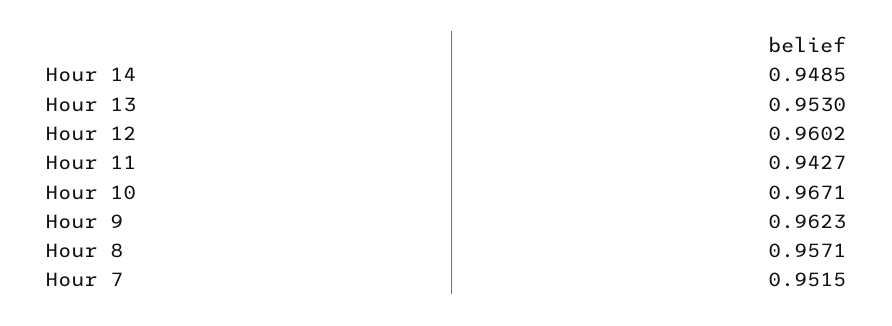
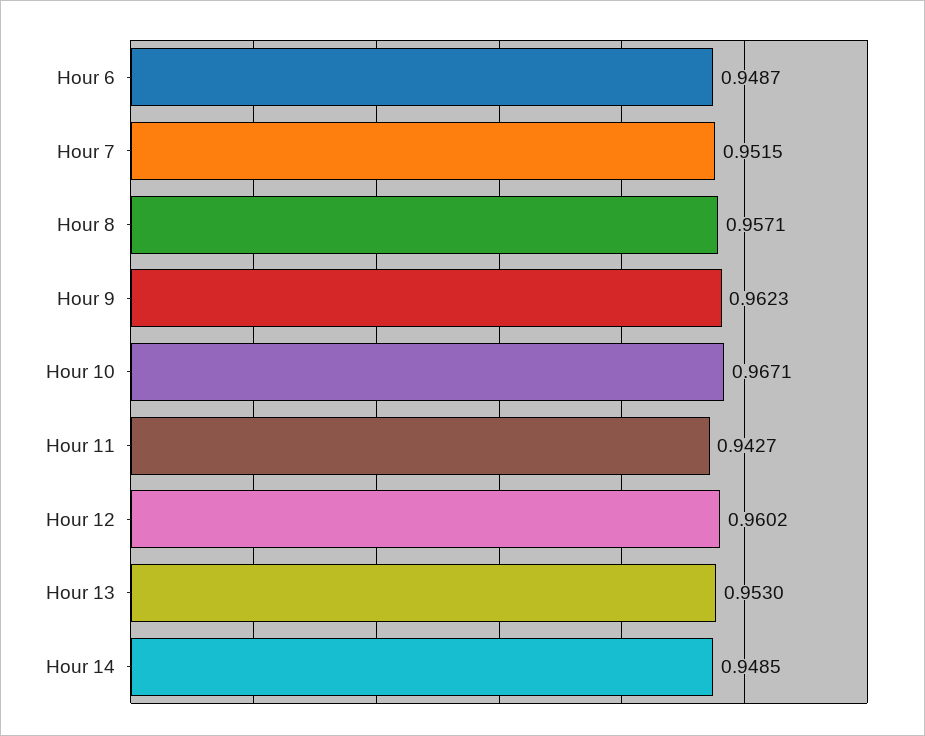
Hour 6: none -> 0.9487

